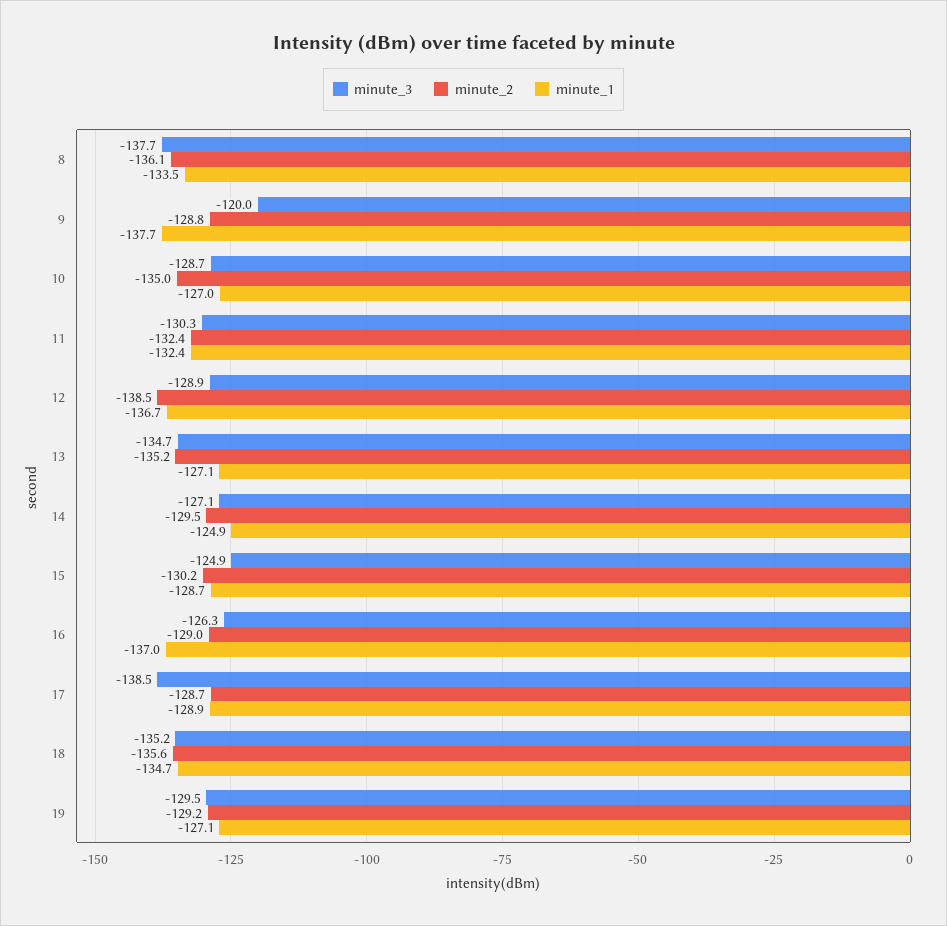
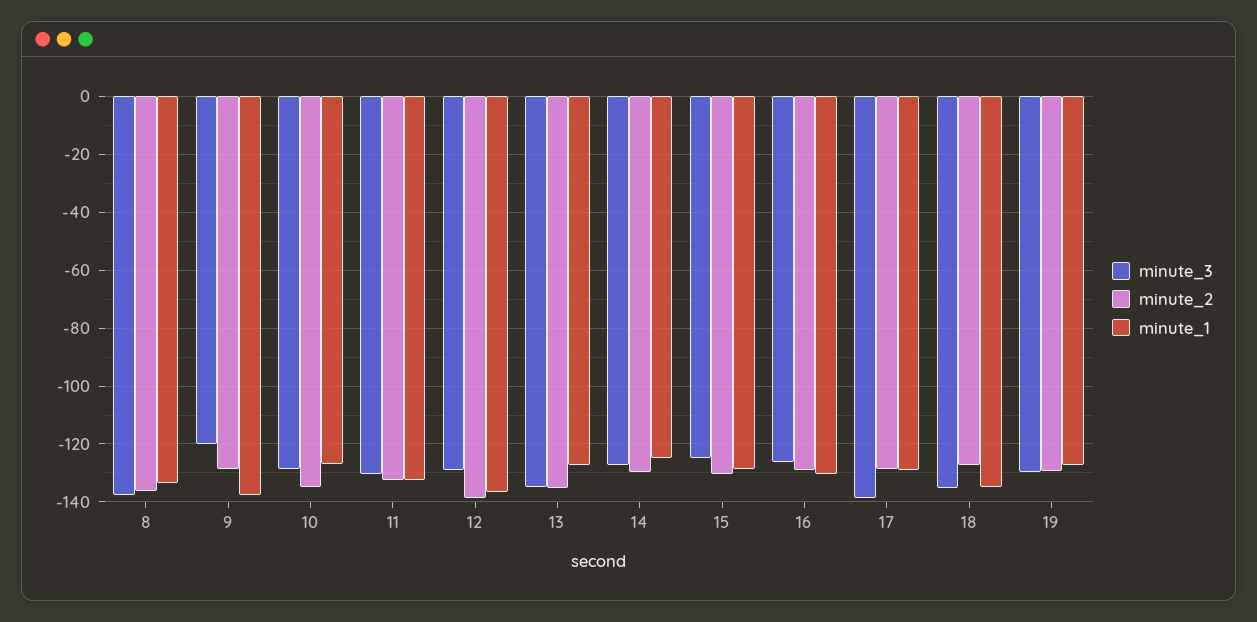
minute_1, 16: -137 -> -130
minute_2, 18: -135.6 -> -127.5

